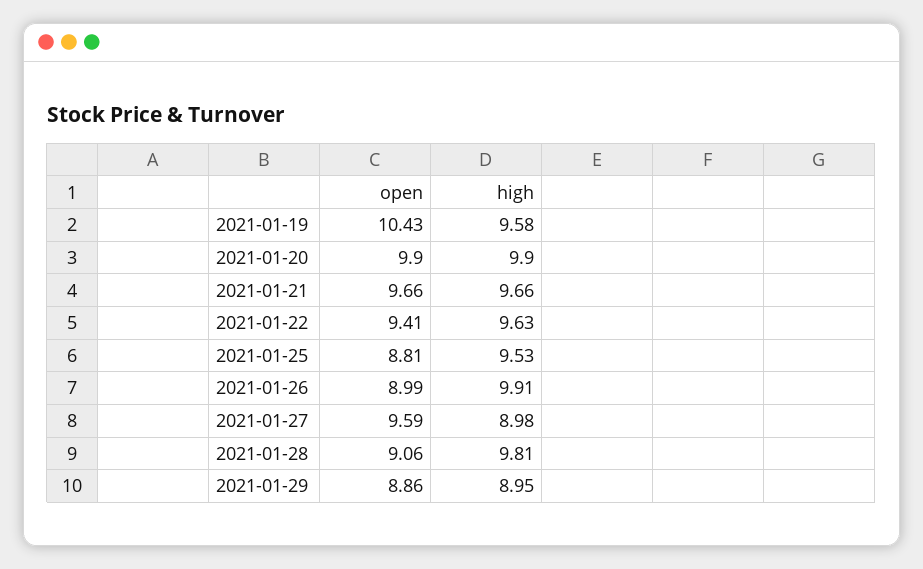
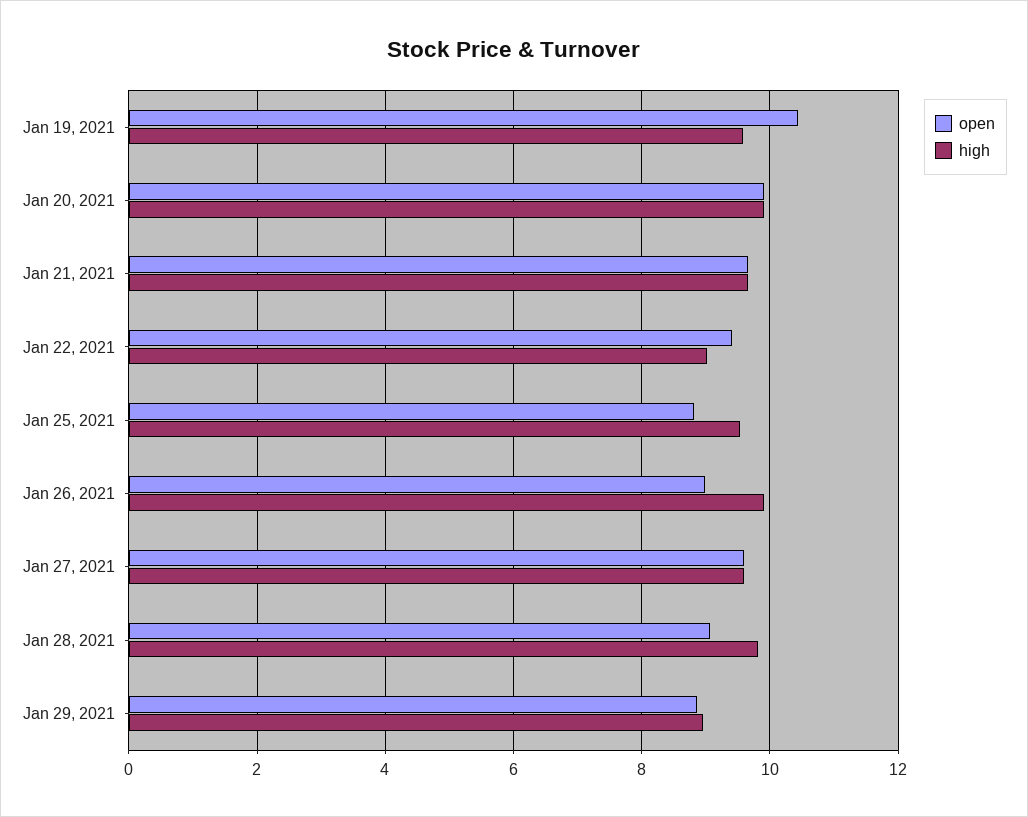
high, 2021-01-22: 9.63 -> 9
high, 2021-01-27: 8.98 -> 9.6

